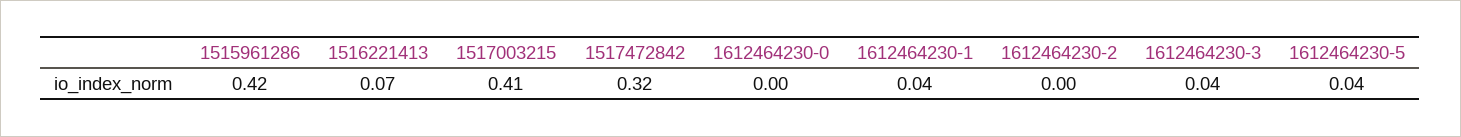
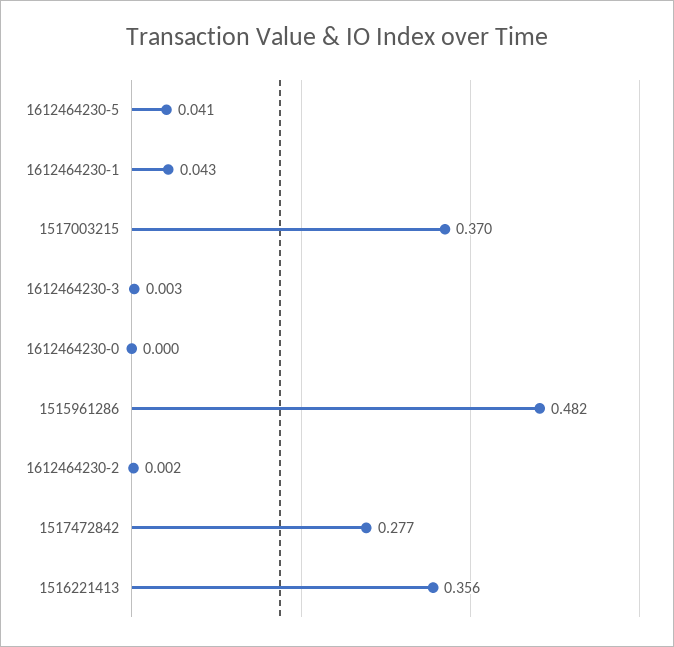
1515961286: 0.42 -> 0.482
1516221413: 0.07 -> 0.356
1517003215: 0.41 -> 0.37
1517472842: 0.32 -> 0.277
1612464230-3: 0.04 -> 0.003

